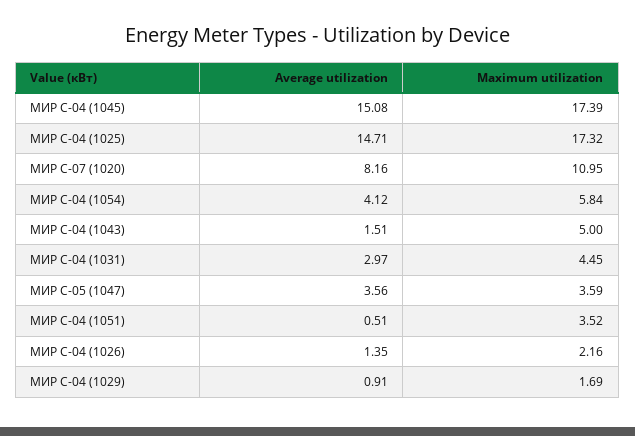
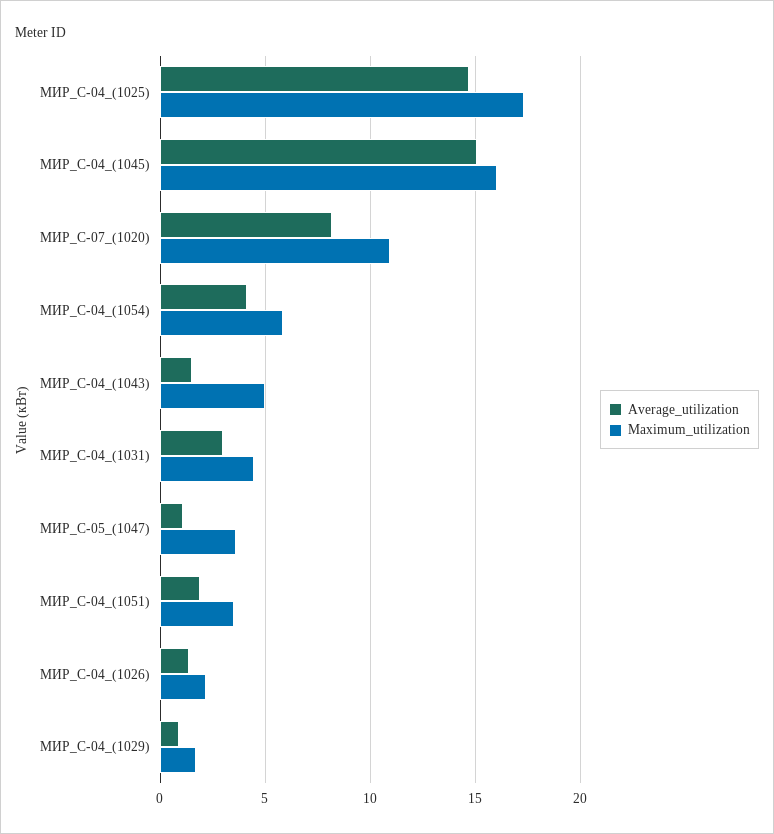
Maximum utilization, МИР С-04 (1045): 17.39 -> 16
Average utilization, МИР С-05 (1047): 3.56 -> 1
Average utilization, МИР С-04 (1051): 0.51 -> 2

